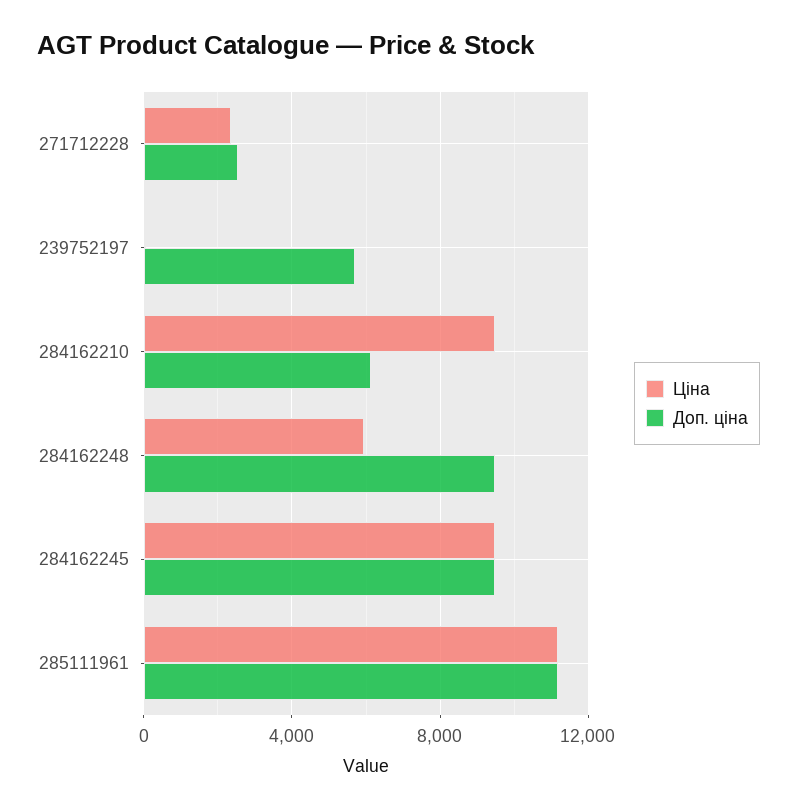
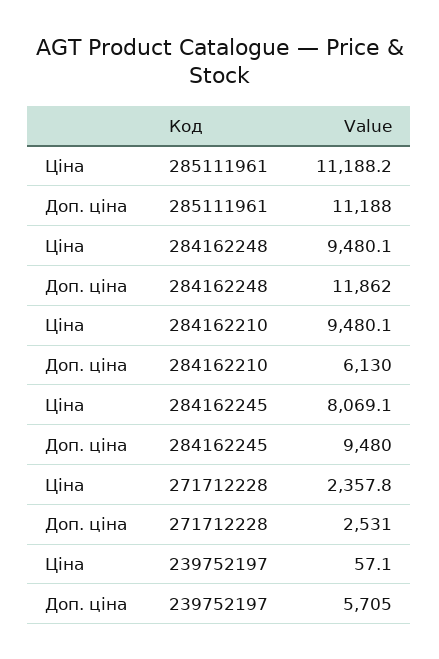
Ціна, 284162248: 6000 -> 9480.1
Доп. ціна, 284162248: 9500 -> 11862
Ціна, 284162245: 9500 -> 8069.1

